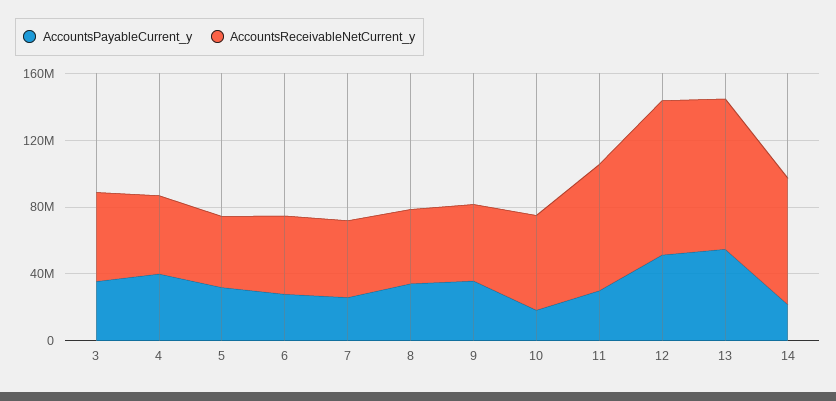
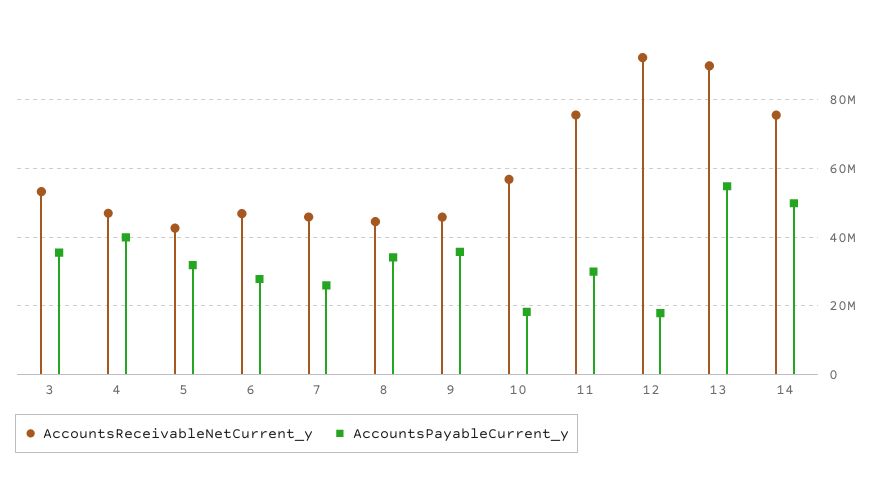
AccountsPayableCurrent_y, 12: 50000000 -> 18000000
AccountsPayableCurrent_y, 14: 20000000 -> 50000000

